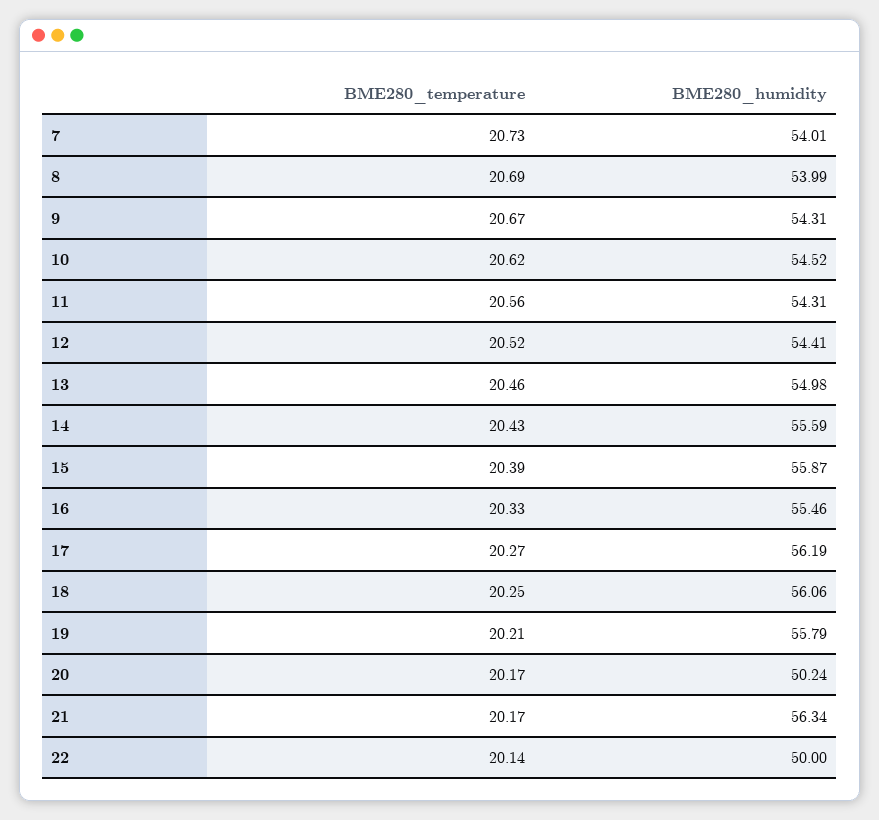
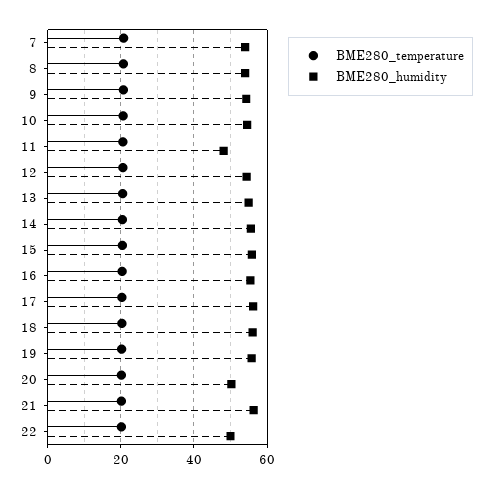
BME280_humidity, 11: 54.31 -> 48

